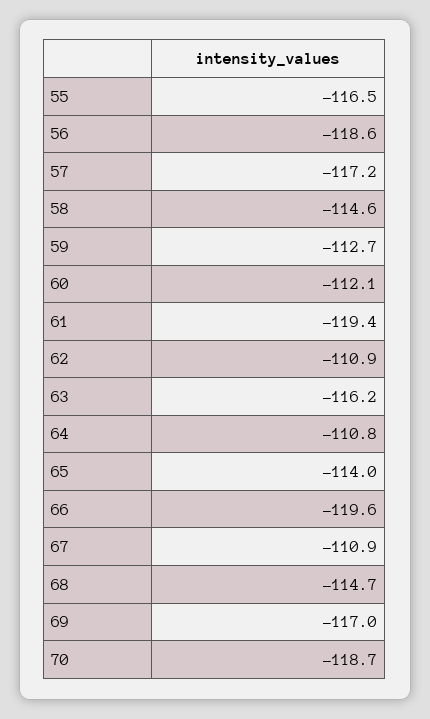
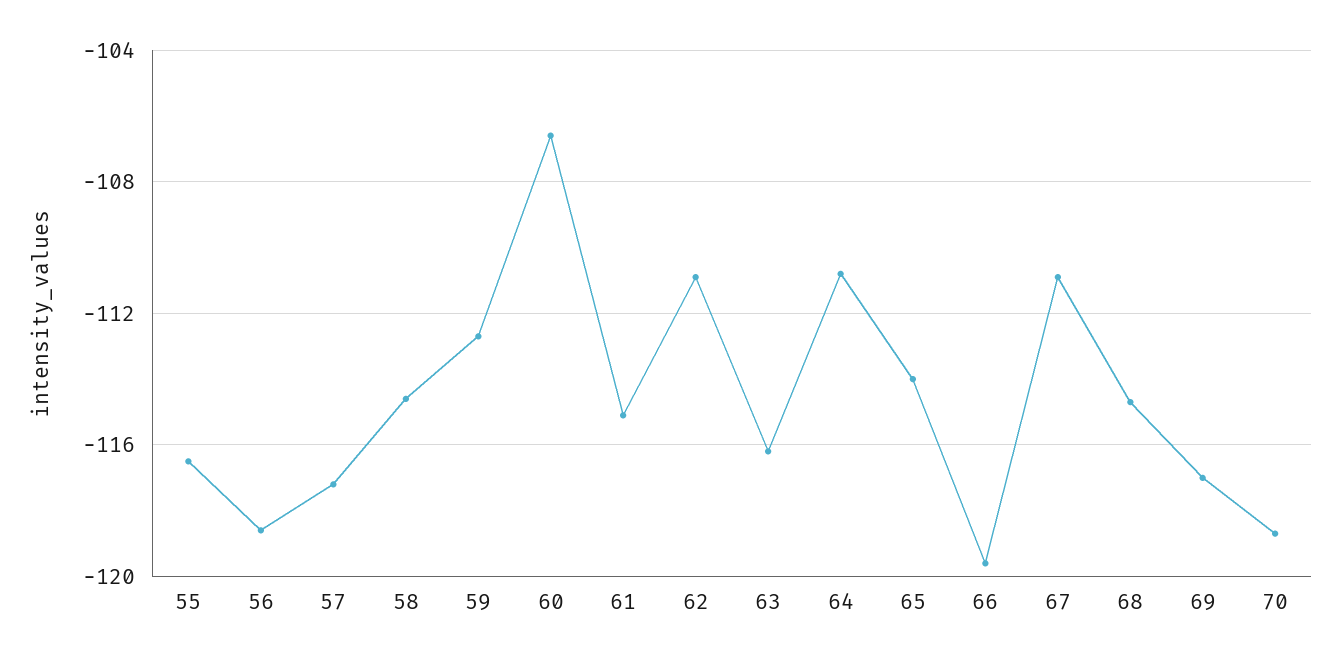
60: -112.1 -> -106.5
61: -119.4 -> -115

